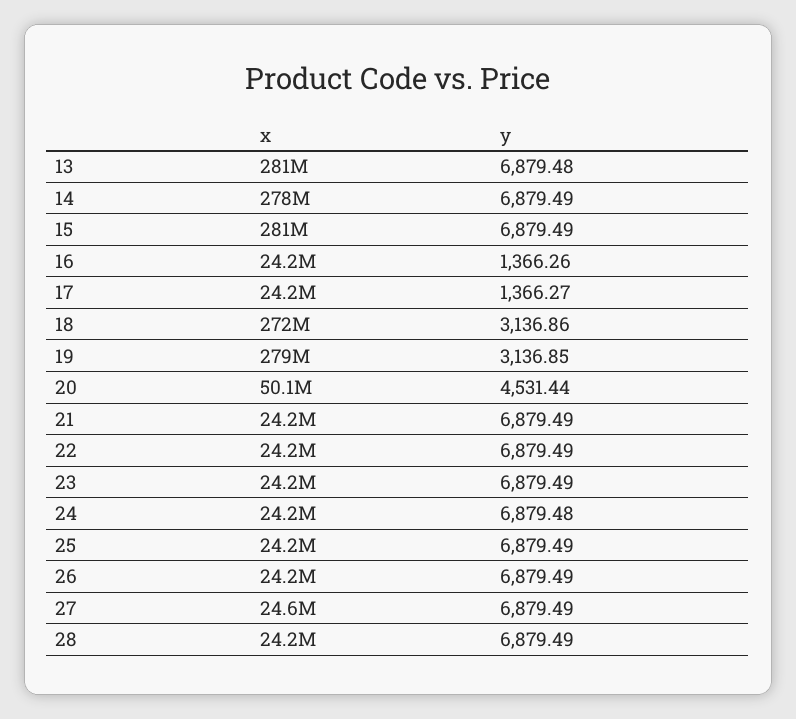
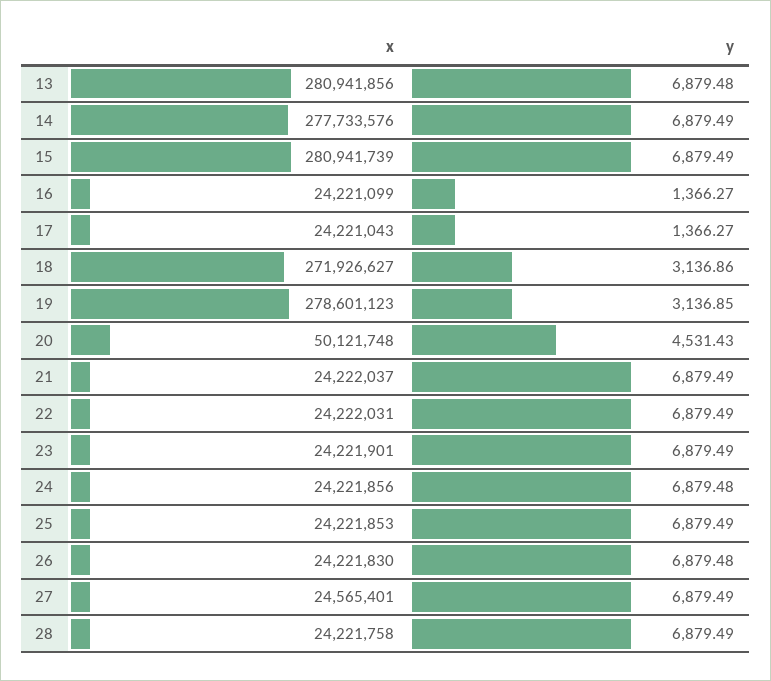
y, 16: 1366.26 -> 1366.27
y, 20: 4531.44 -> 4531.43
y, 26: 6879.49 -> 6879.48

